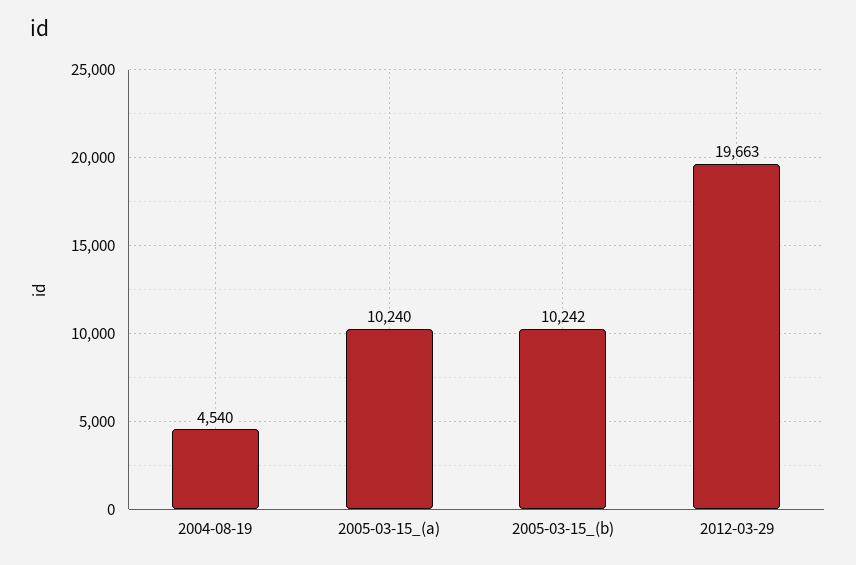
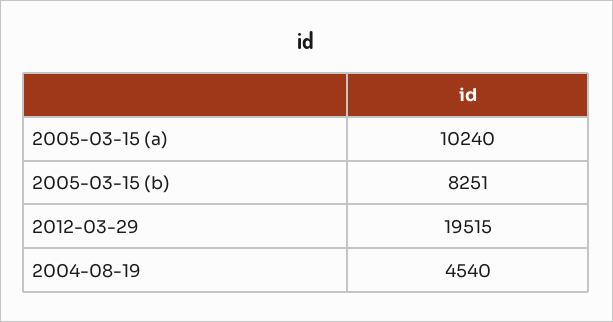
2005-03-15_(b): 10242 -> 8251
2012-03-29: 19663 -> 19515

